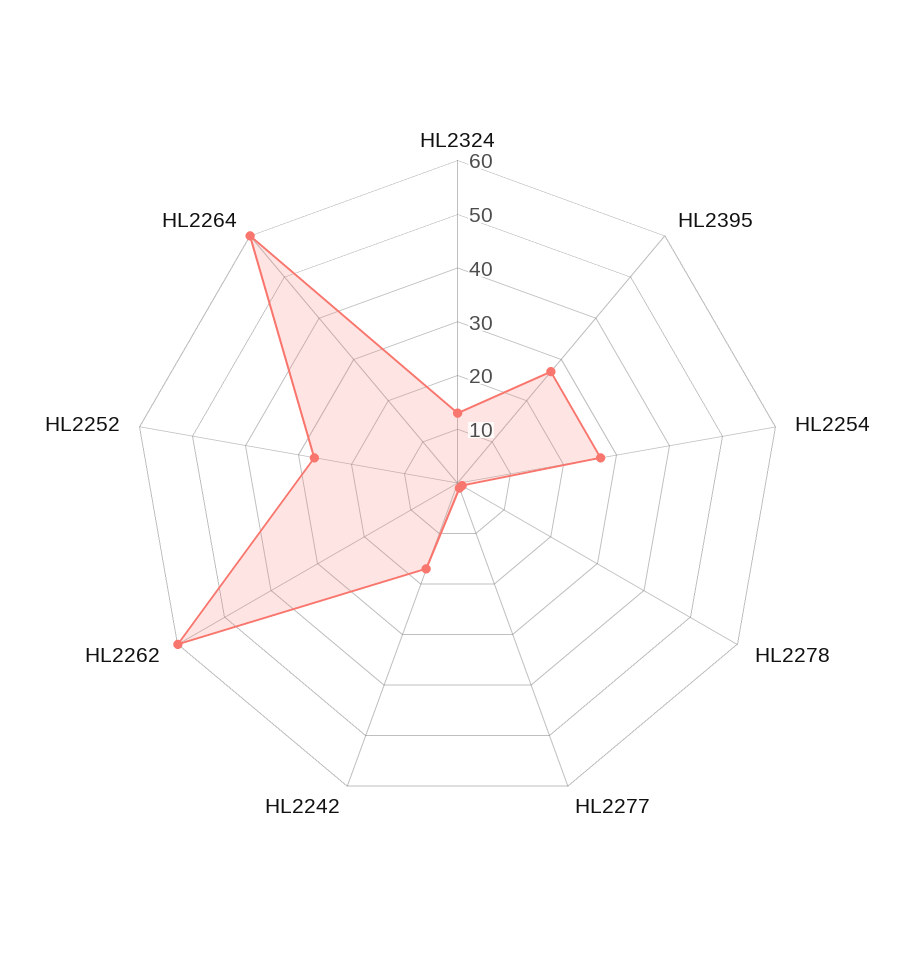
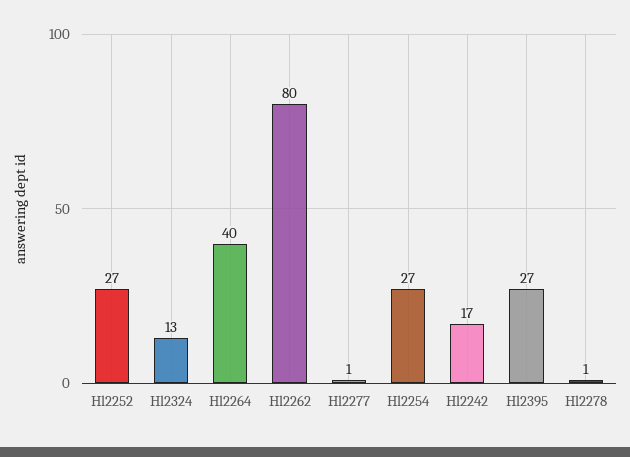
HL2262: 60 -> 80
HL2264: 60 -> 40

